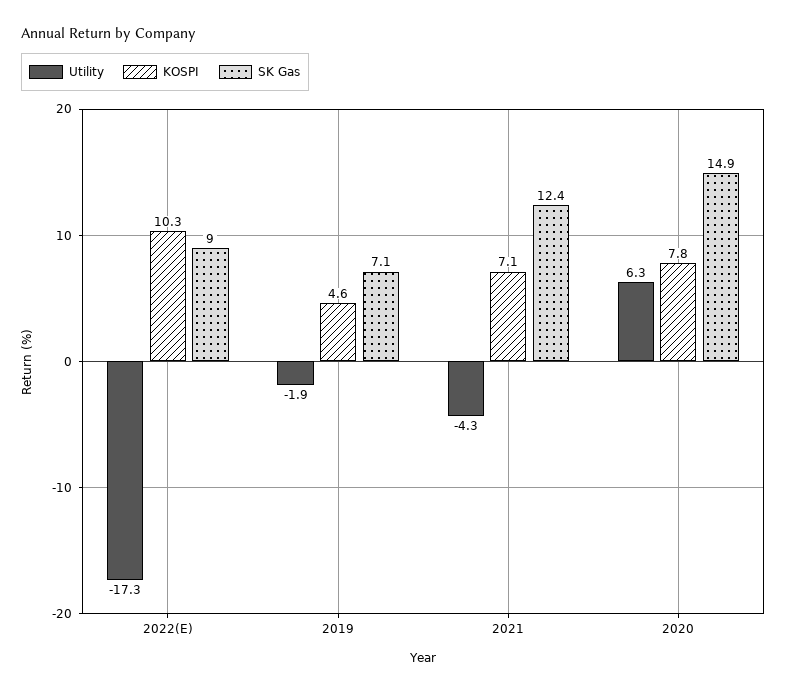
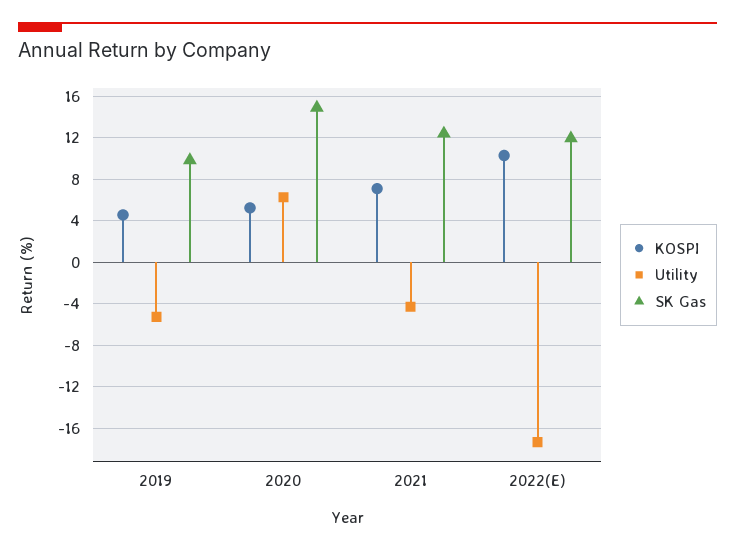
SK Gas, 2022(E): 9 -> 12
Utility, 2019: -1.9 -> -5
SK Gas, 2019: 7.1 -> 10
KOSPI, 2020: 7.8 -> 5

